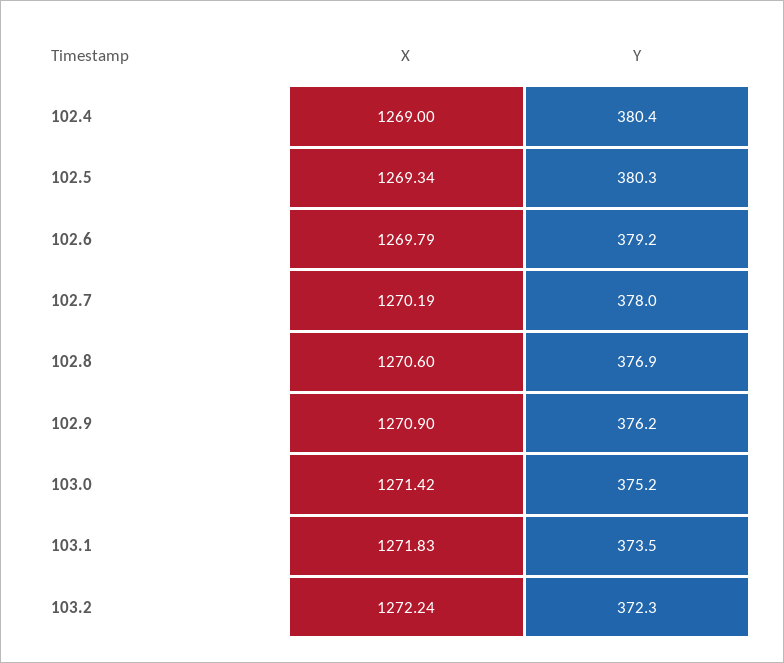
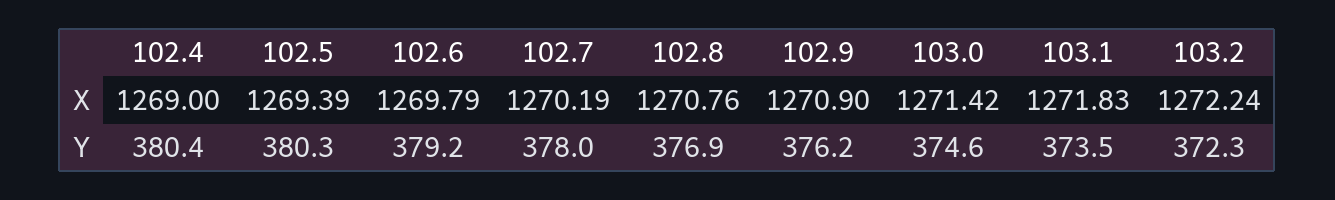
X, 102.5: 1269.34 -> 1269.39
X, 102.8: 1270.6 -> 1270.76
Y, 103.0: 375.2 -> 374.6

